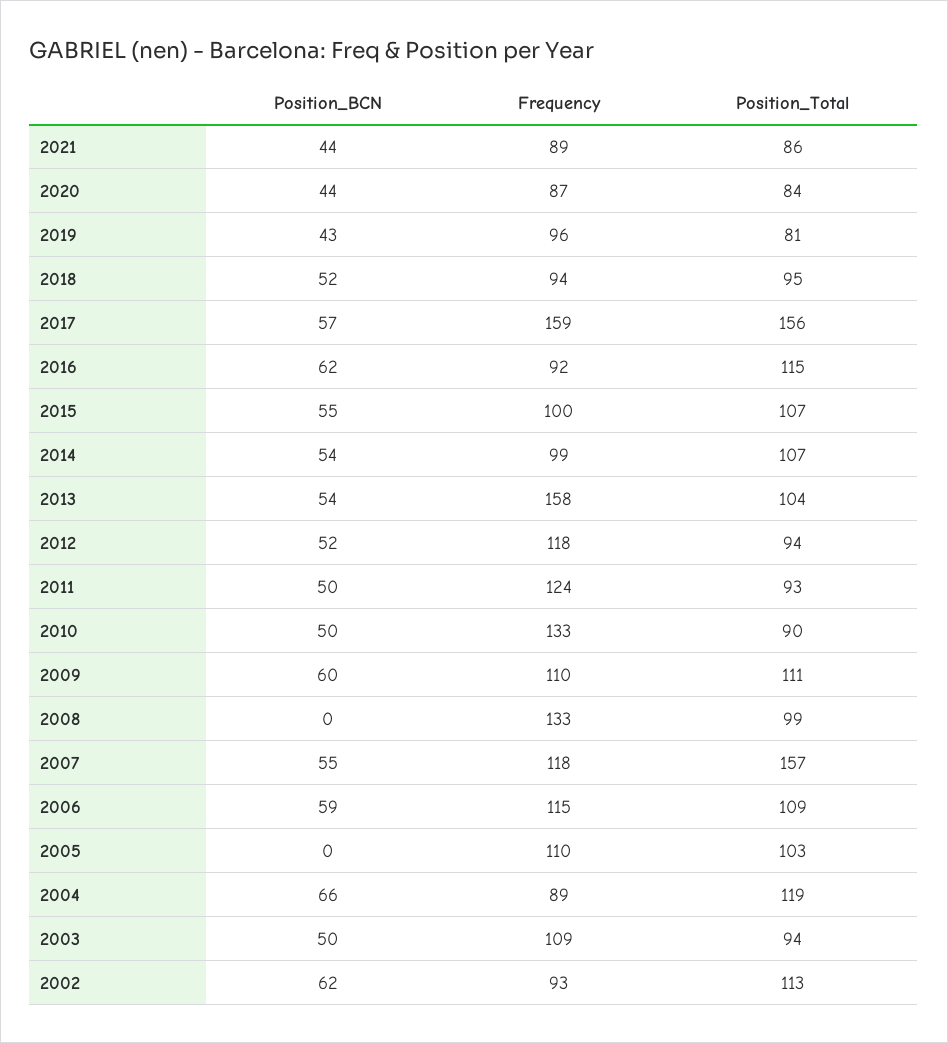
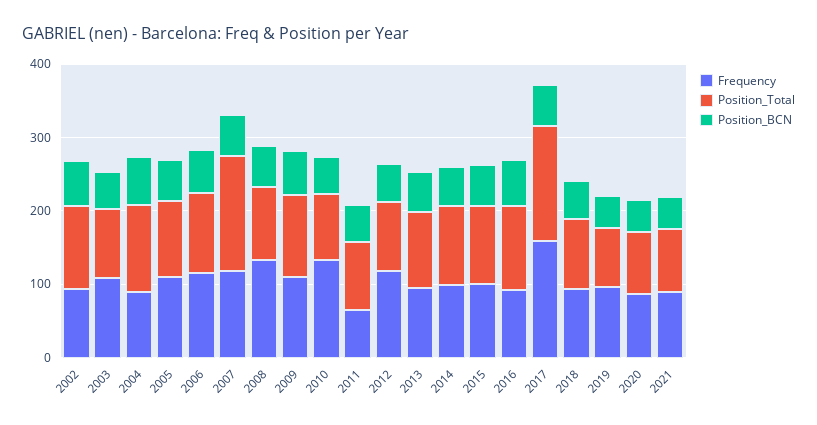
Frequency, 2013: 158 -> 100
Frequency, 2011: 124 -> 60
Position_BCN, 2008: 0 -> 60
Position_BCN, 2005: 0 -> 60

